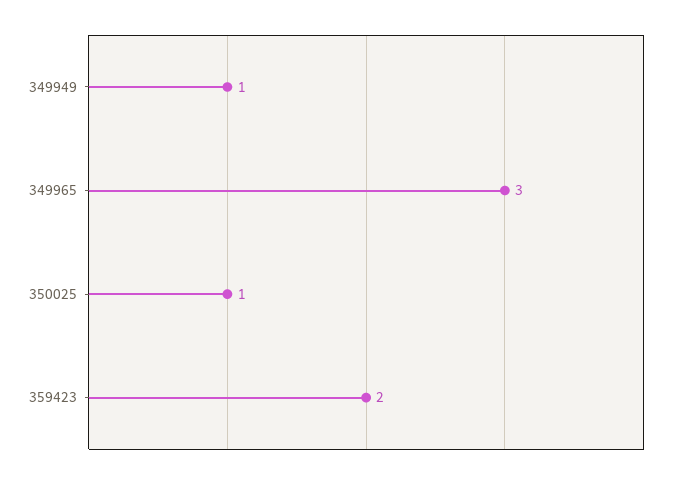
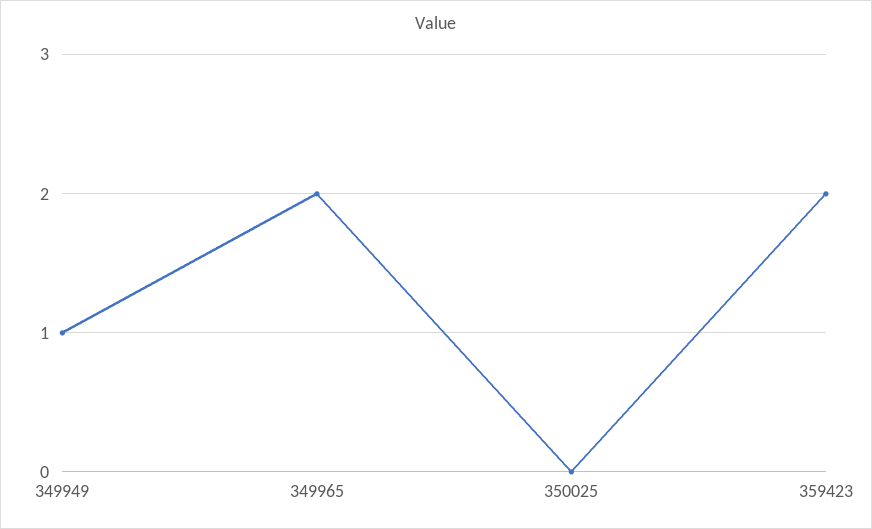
349965: 3 -> 2
350025: 1 -> 0

